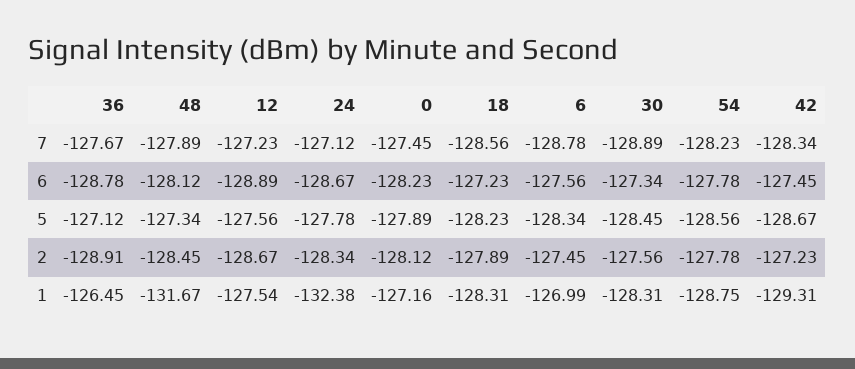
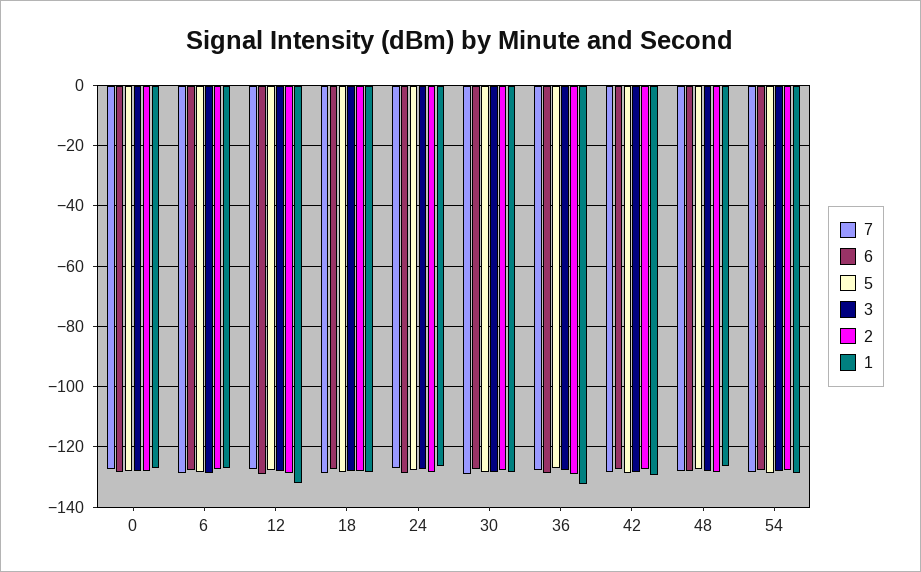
1, 36: -126.45 -> -132
1, 48: -131.67 -> -126
1, 12: -127.54 -> -132
1, 24: -132.38 -> -126
3, 0: none -> -128
3, 6: none -> -128
3, 12: none -> -128
3, 18: none -> -128
3, 24: none -> -128
3, 30: none -> -128
3, 36: none -> -128
3, 42: none -> -128
3, 48: none -> -128
3, 54: none -> -128

